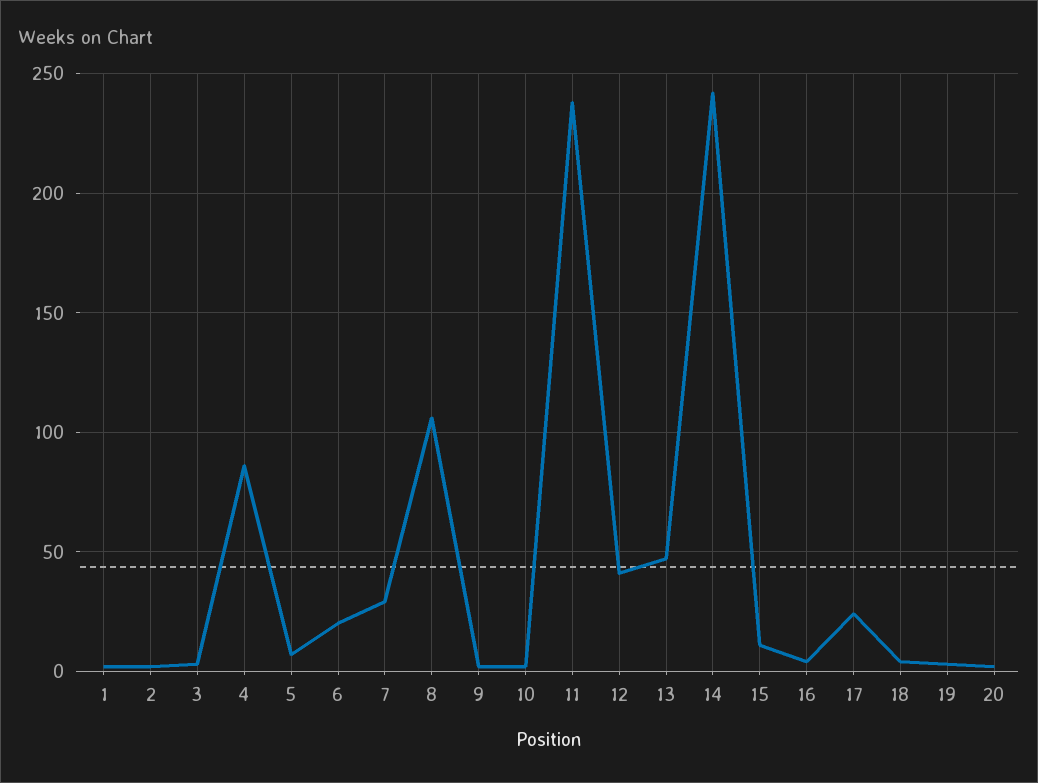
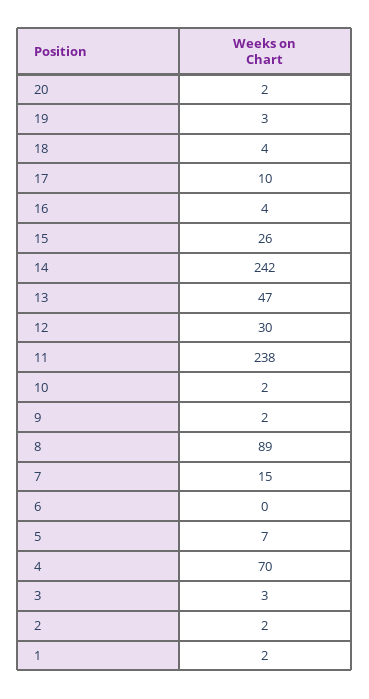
4: 85 -> 70
6: 20 -> 0
7: 30 -> 15
8: 105 -> 89
12: 40 -> 30
15: 10 -> 26
17: 25 -> 10

